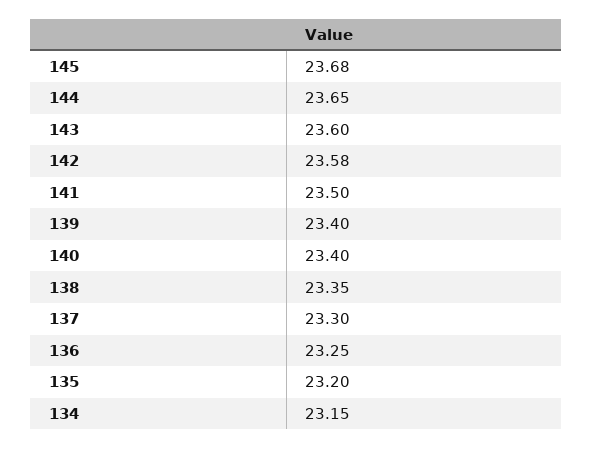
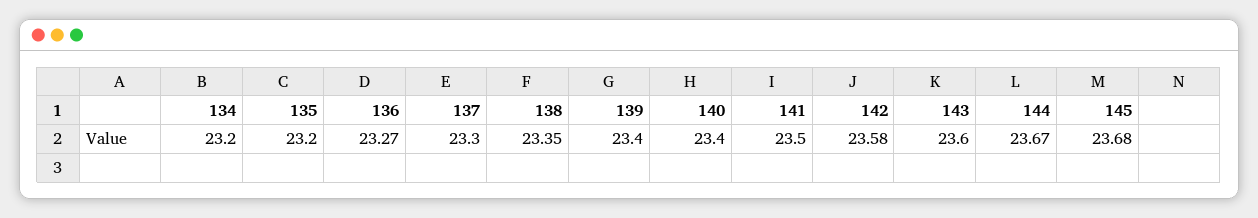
144: 23.65 -> 23.67
136: 23.25 -> 23.27
134: 23.15 -> 23.2

